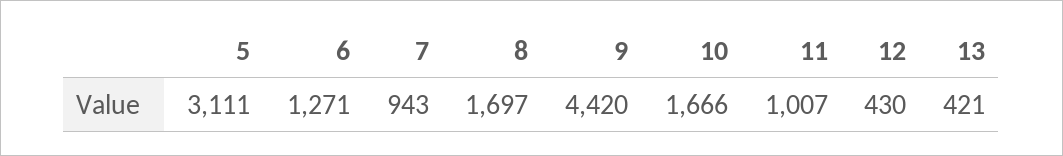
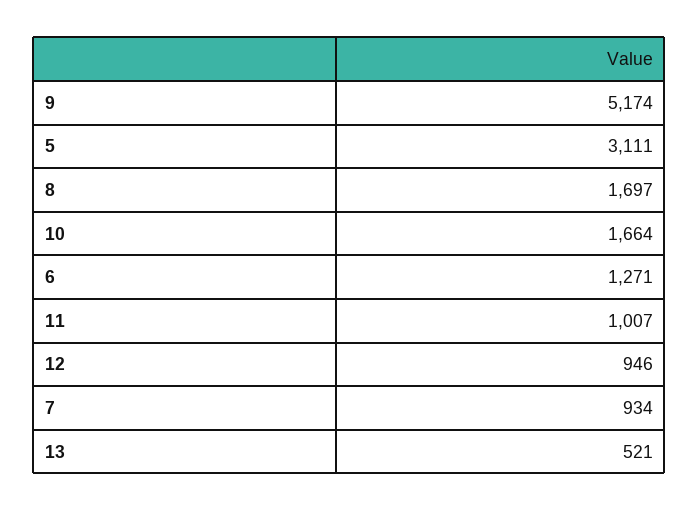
7: 943 -> 934
9: 4420 -> 5174
10: 1666 -> 1664
12: 430 -> 946
13: 421 -> 521

